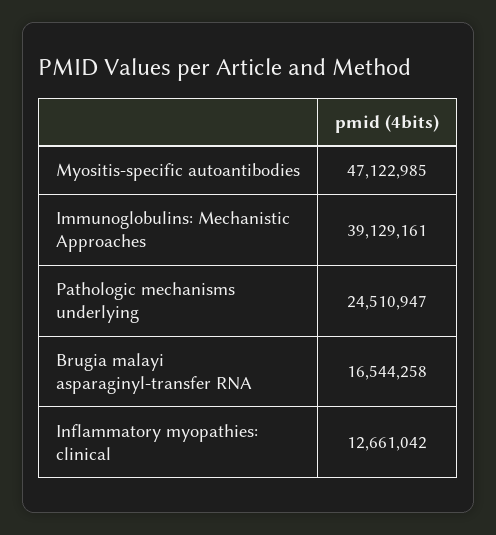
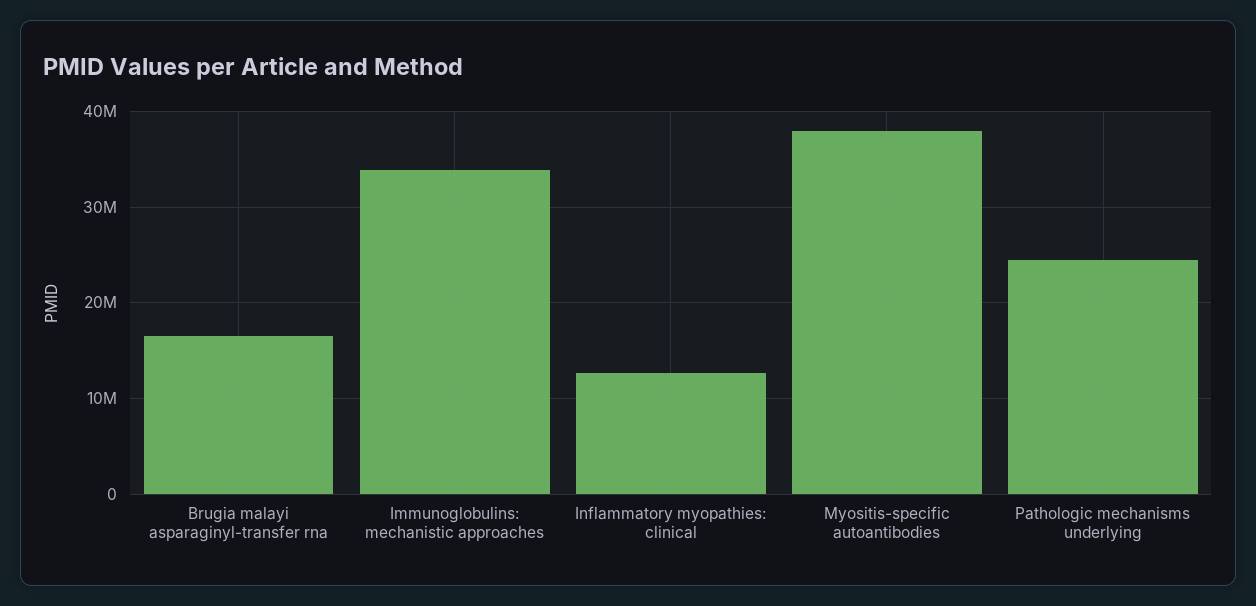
Myositis-specific autoantibodies: 47122985 -> 38000000
Immunoglobulins: Mechanistic Approaches: 39129161 -> 34000000

